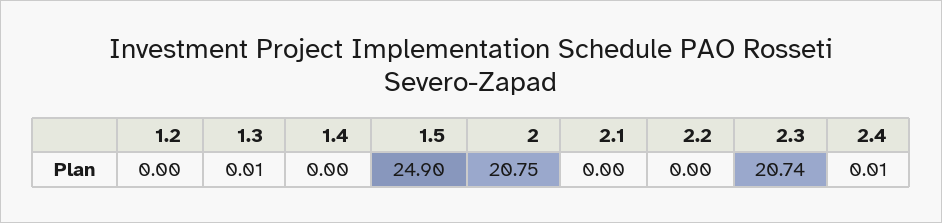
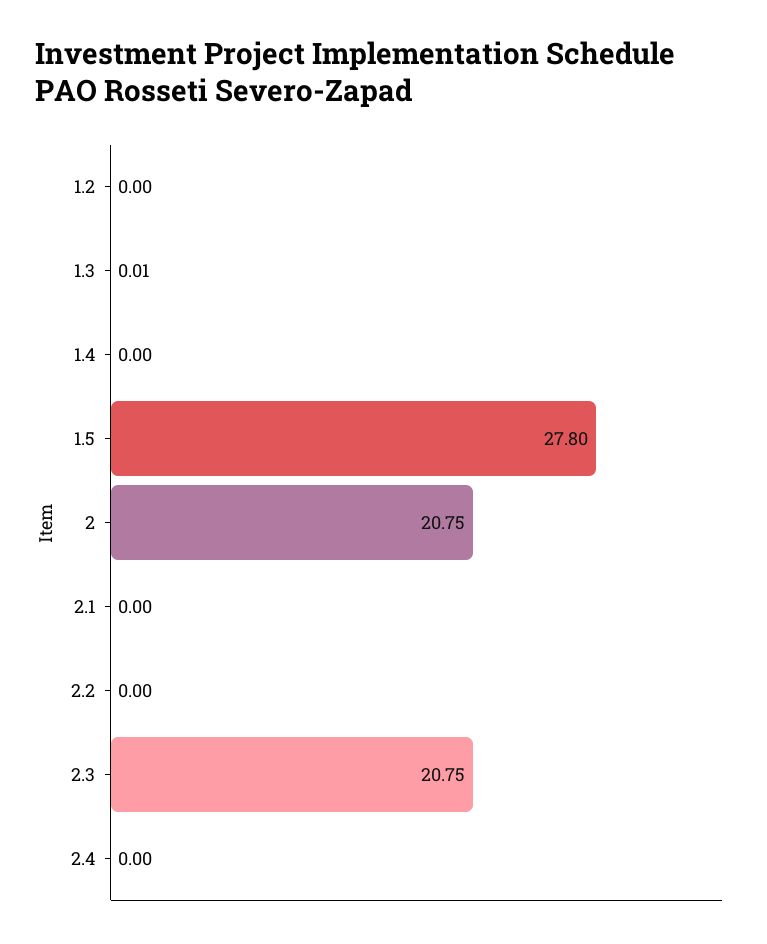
1.5: 24.9 -> 27.8
2.3: 20.74 -> 20.75
2.4: 0.01 -> 0

